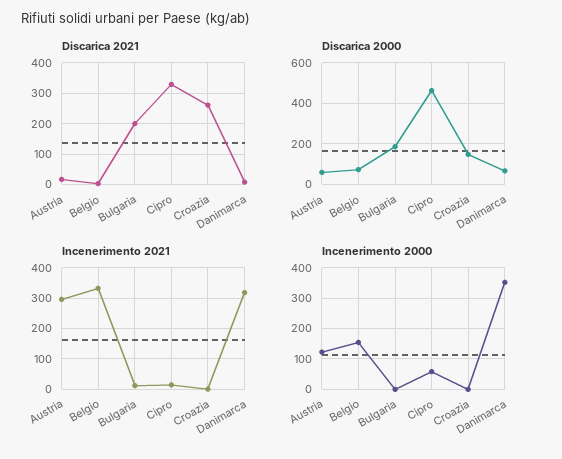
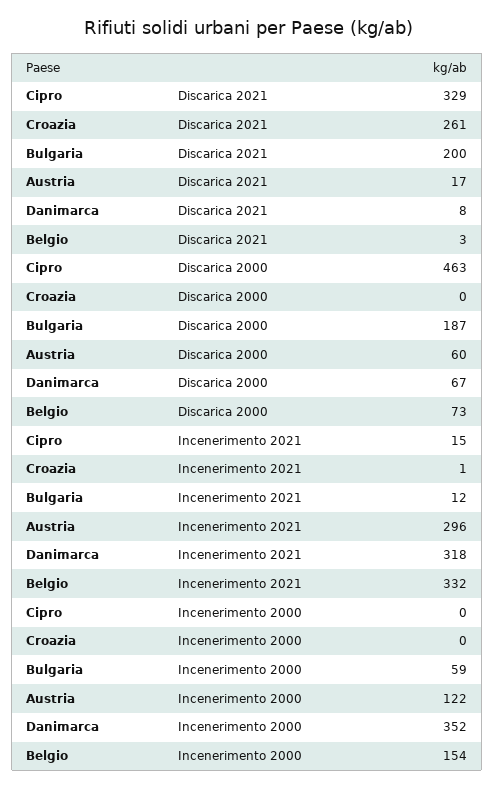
Discarica 2000, Croazia: 150 -> 0
Incenerimento 2000, Bulgaria: 0 -> 59
Incenerimento 2000, Cipro: 60 -> 0

